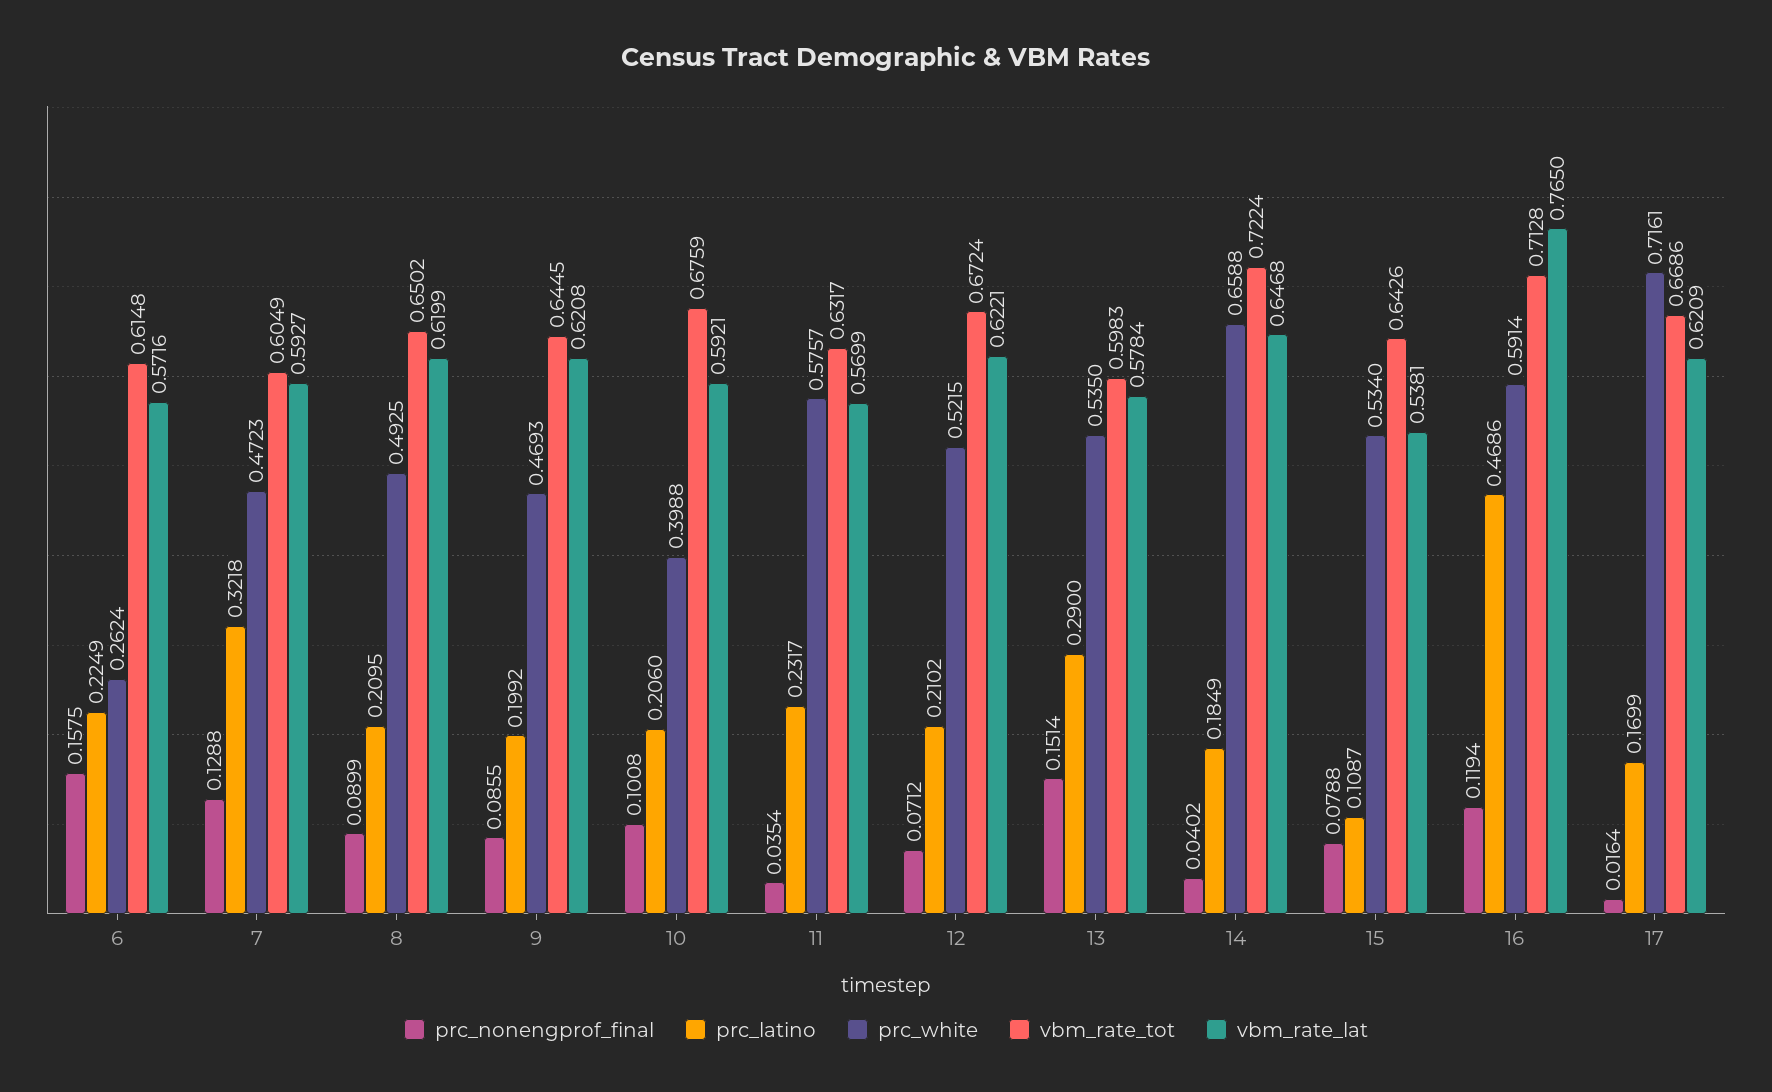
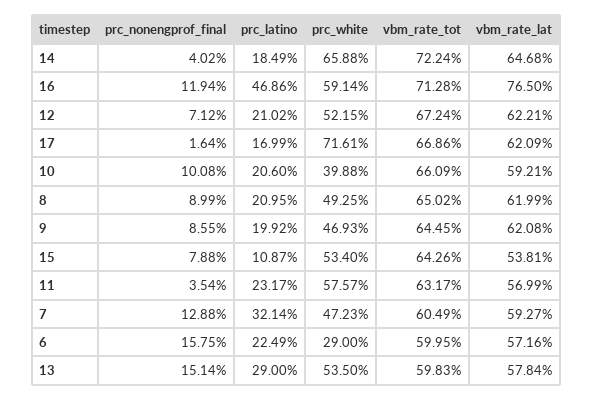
prc_white, 6: 0.2624 -> 0.29
vbm_rate_tot, 6: 0.6148 -> 0.5995
prc_latino, 7: 0.3218 -> 0.3214
vbm_rate_tot, 10: 0.6759 -> 0.6609

